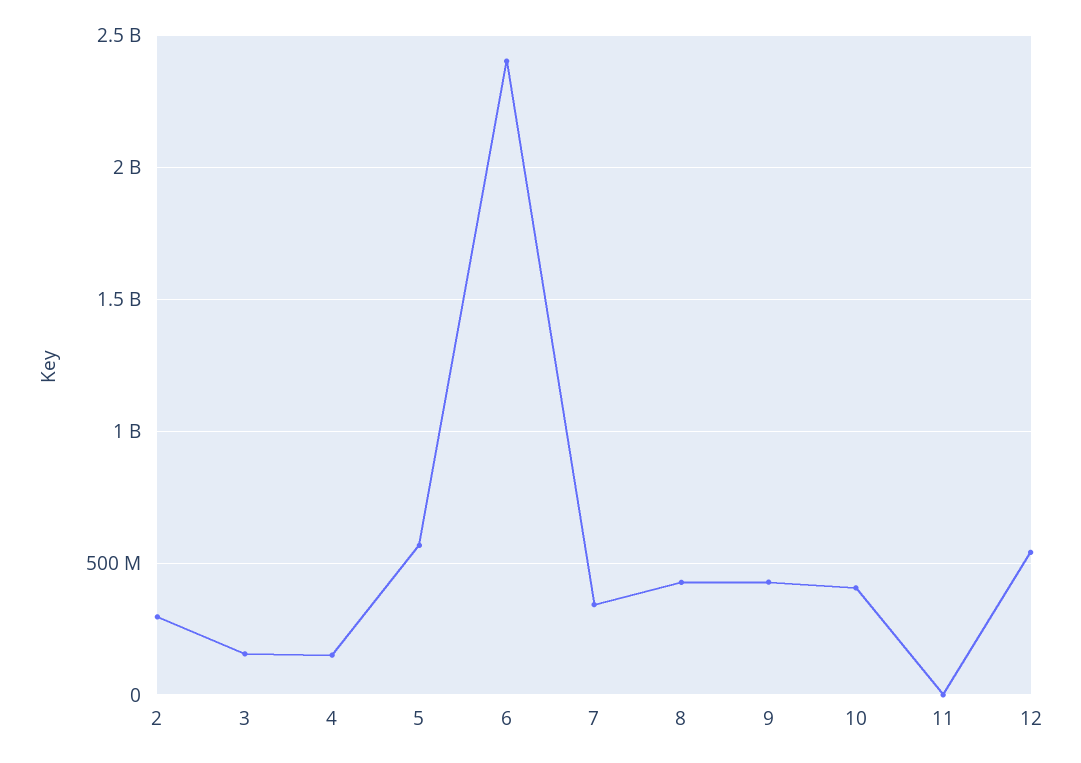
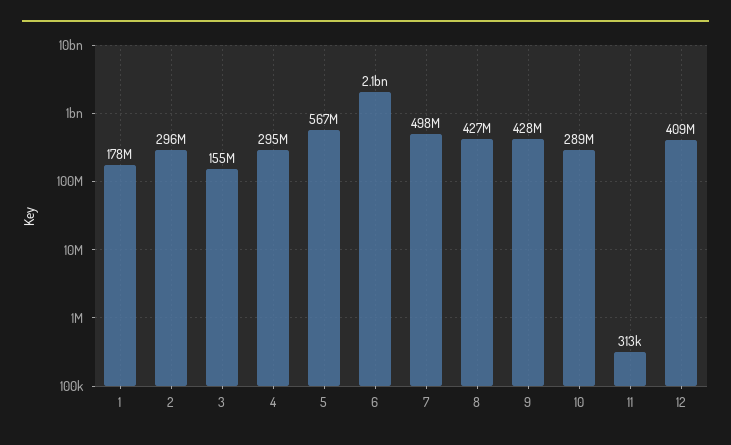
4: 150000000 -> 295000000
6: 2400000000 -> 2100000000
7: 350000000 -> 498000000
10: 400000000 -> 289000000
12: 550000000 -> 409000000
1: none -> 178000000

